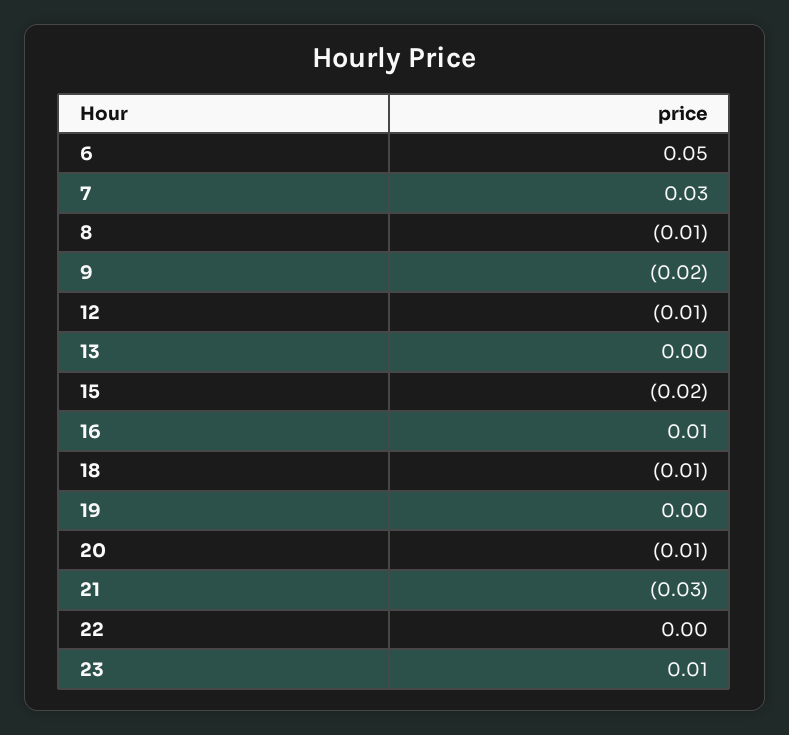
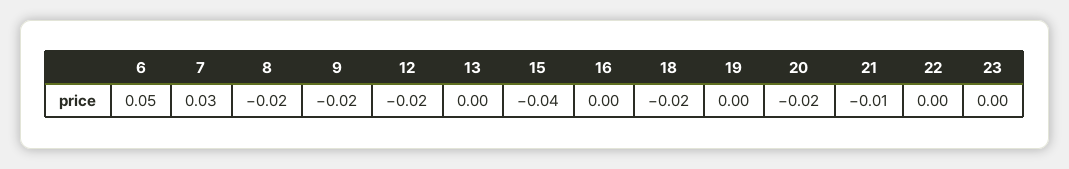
8: -0.01 -> -0.02
12: -0.01 -> -0.02
15: -0.02 -> -0.04
16: 0.01 -> 0
18: -0.01 -> -0.02
20: -0.01 -> -0.02
21: -0.03 -> -0.01
23: 0.01 -> 0

